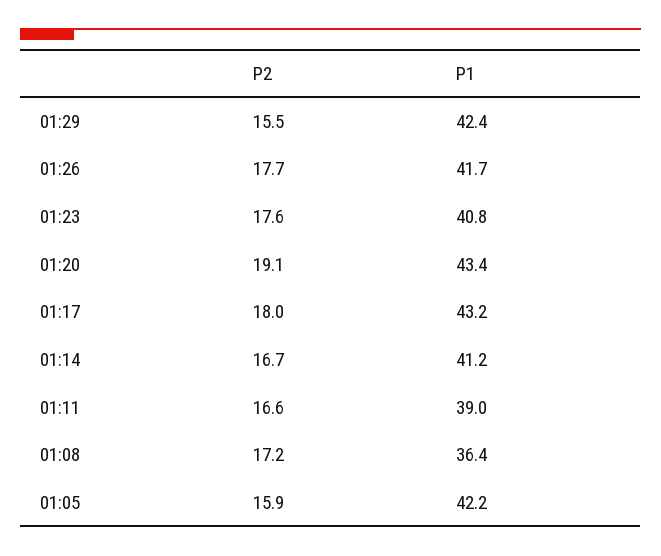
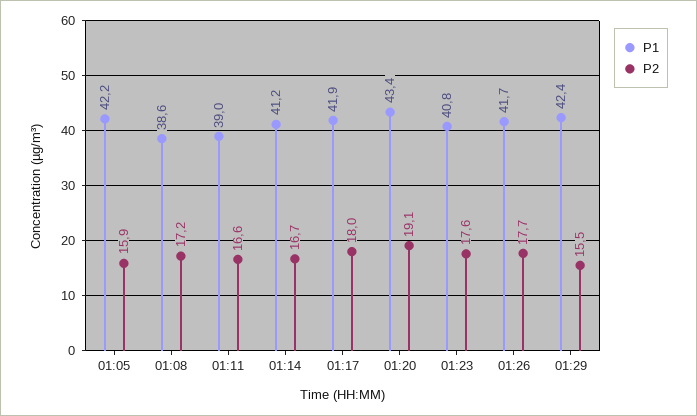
P1, 01:17: 43.2 -> 41.9
P1, 01:08: 36.4 -> 38.6

